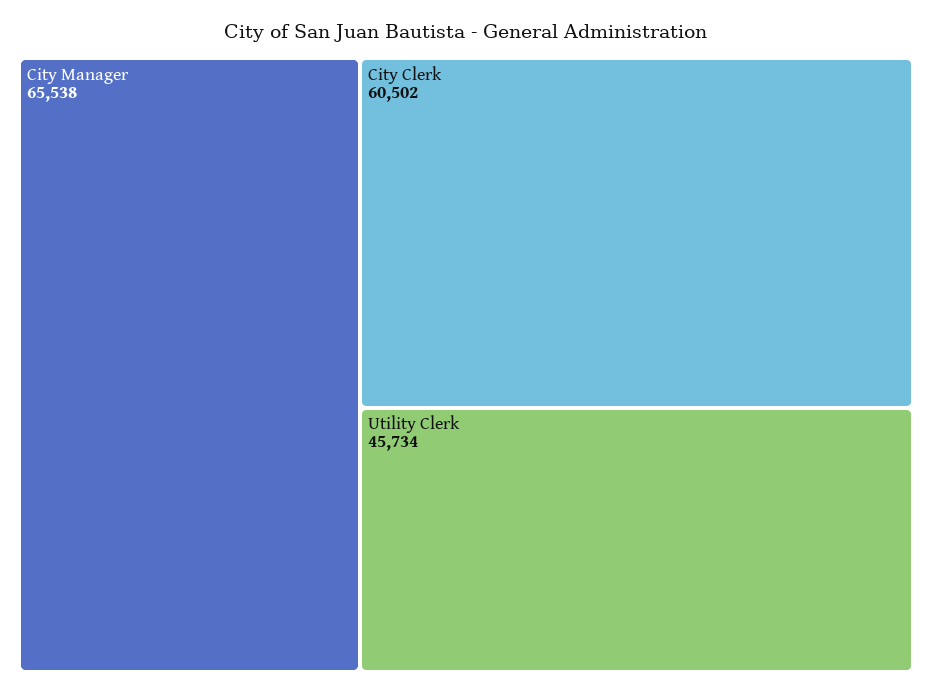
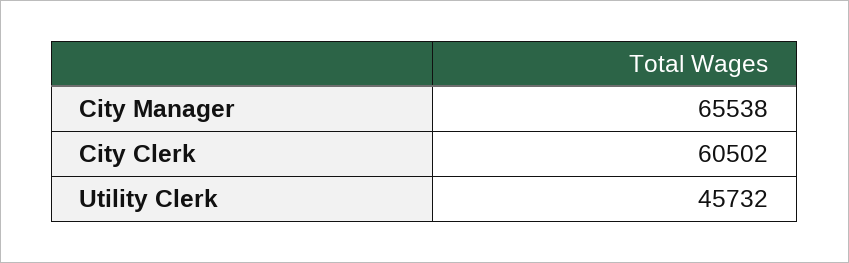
Utility Clerk: 45734 -> 45732

